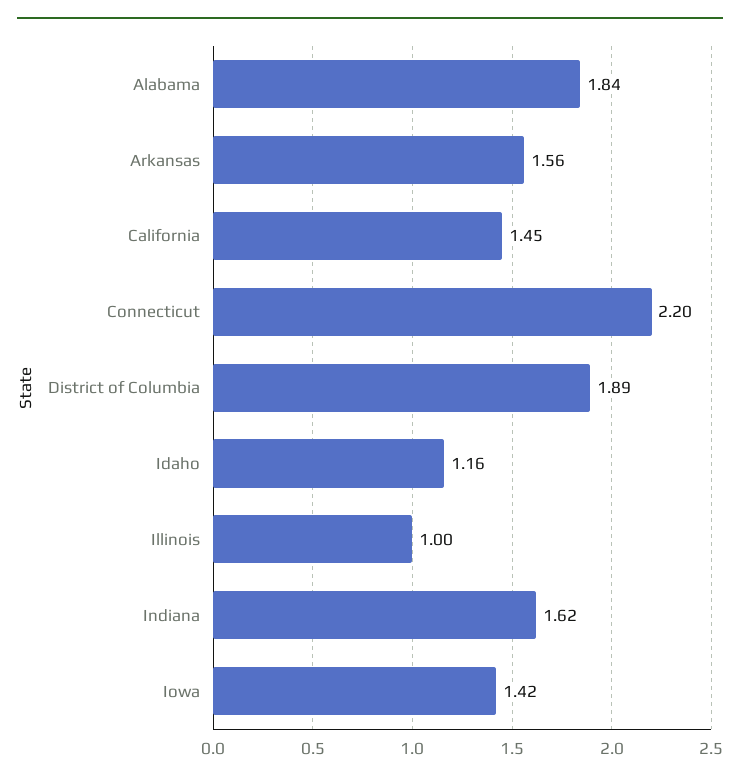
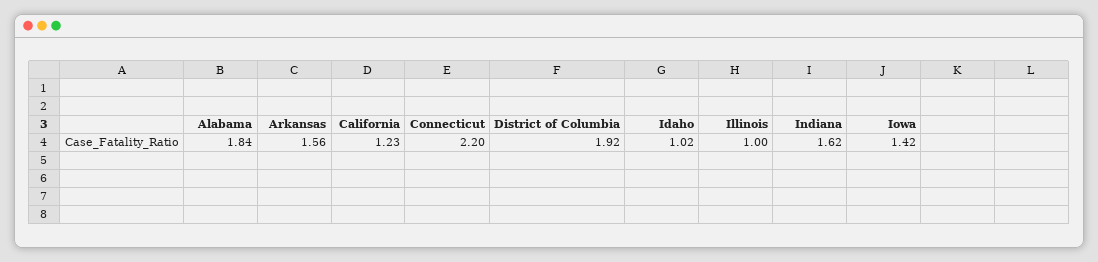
California: 1.45 -> 1.23
District of Columbia: 1.89 -> 1.92
Idaho: 1.16 -> 1.02

